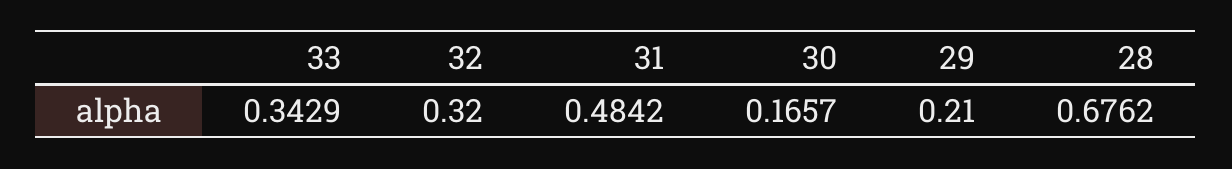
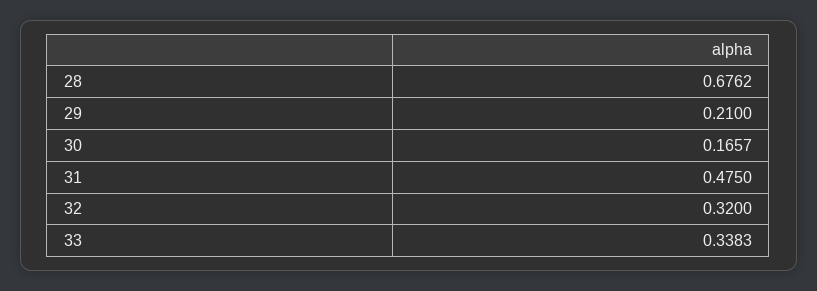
33: 0.3429 -> 0.3383
31: 0.4842 -> 0.475

